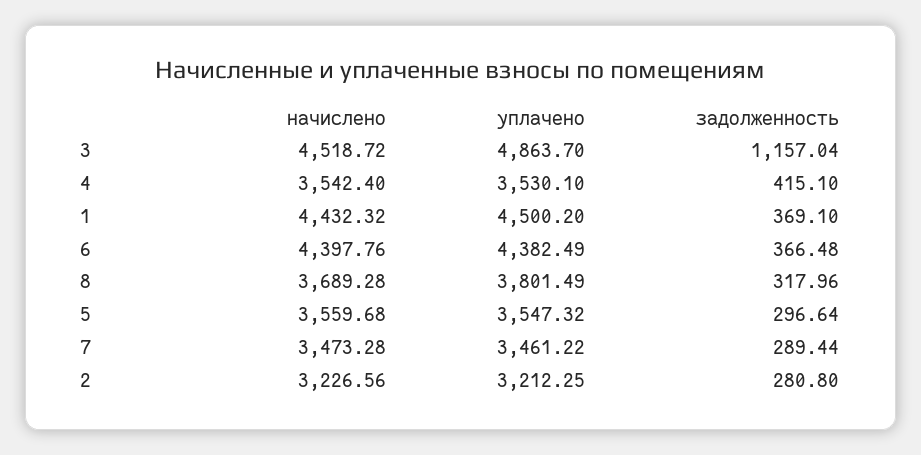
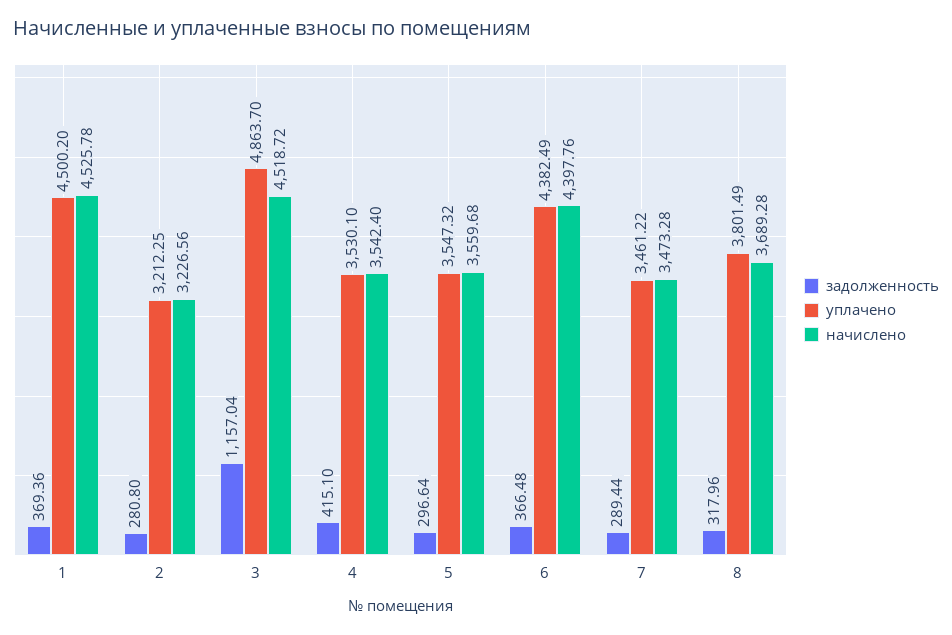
начислено, 1: 4432.32 -> 4525.78
задолженность, 1: 369.1 -> 369.36

